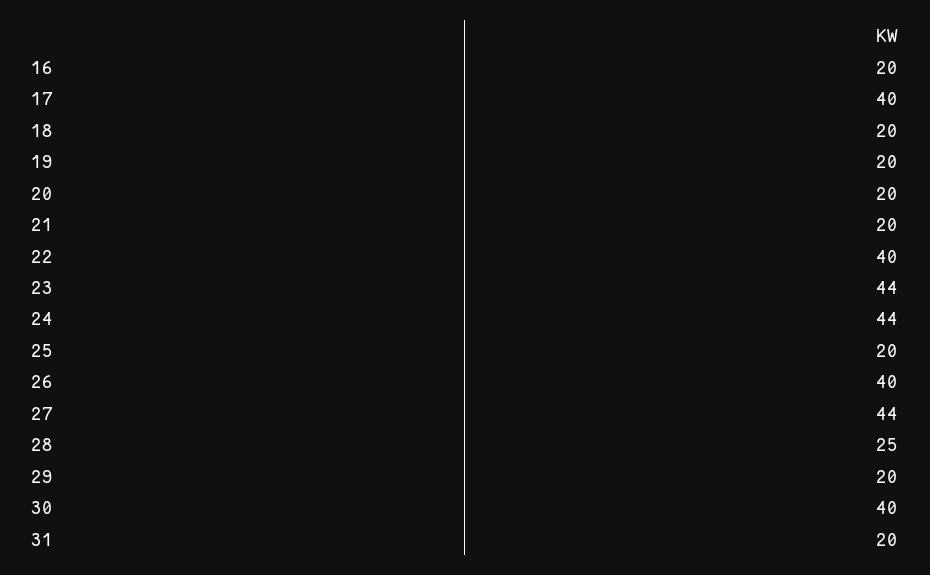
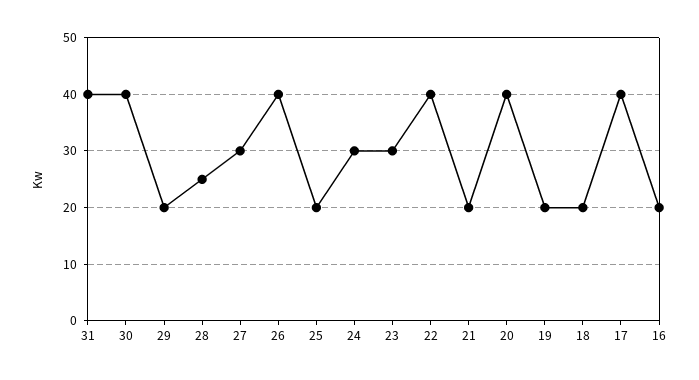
20: 20 -> 40
23: 44 -> 30
24: 44 -> 30
27: 44 -> 30
31: 20 -> 40

